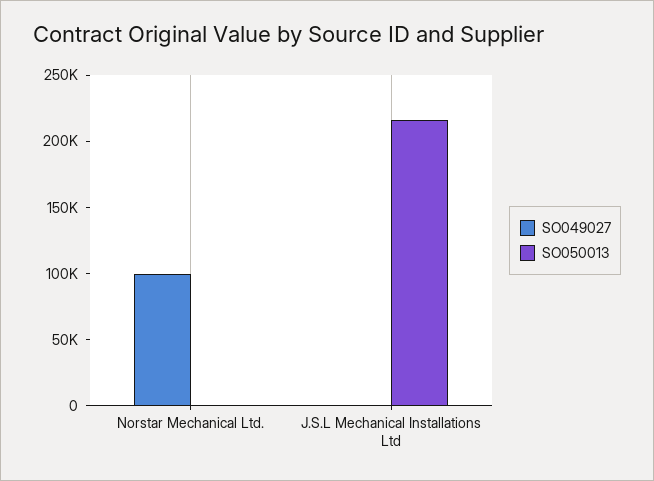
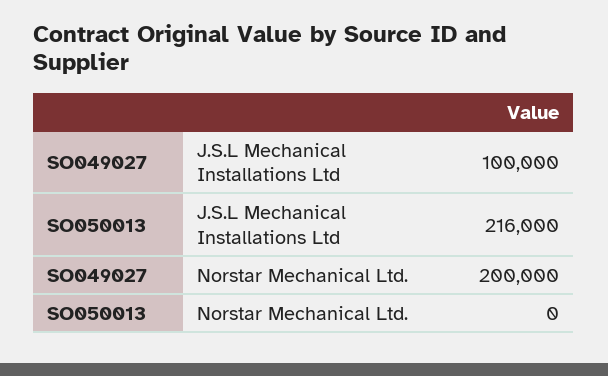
SO049027, Norstar Mechanical Ltd.: 100000 -> 200000
SO049027, J.S.L Mechanical Installations Ltd: 0 -> 100000

